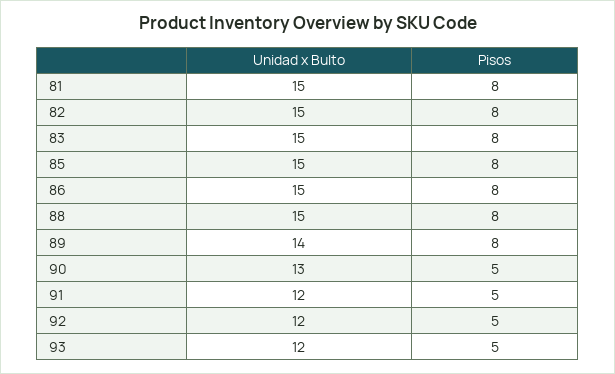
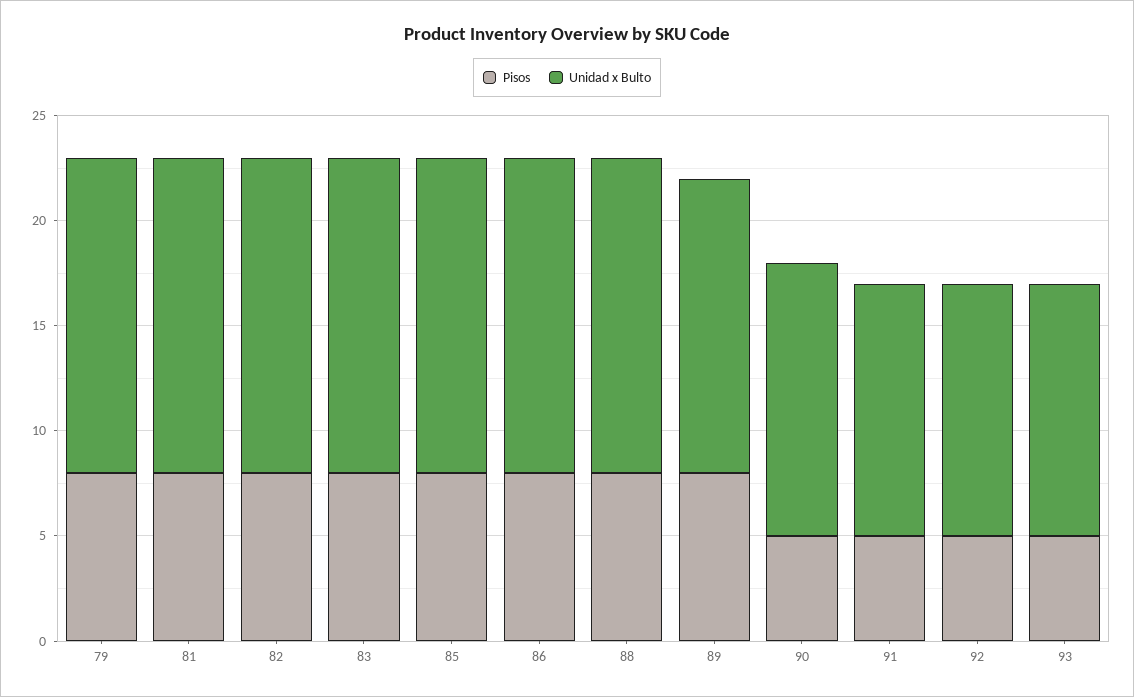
Pisos, 79: none -> 8
Unidad x Bulto, 79: none -> 15

